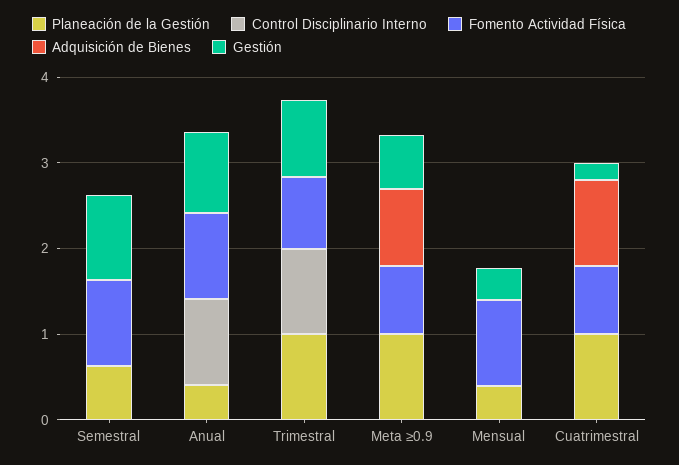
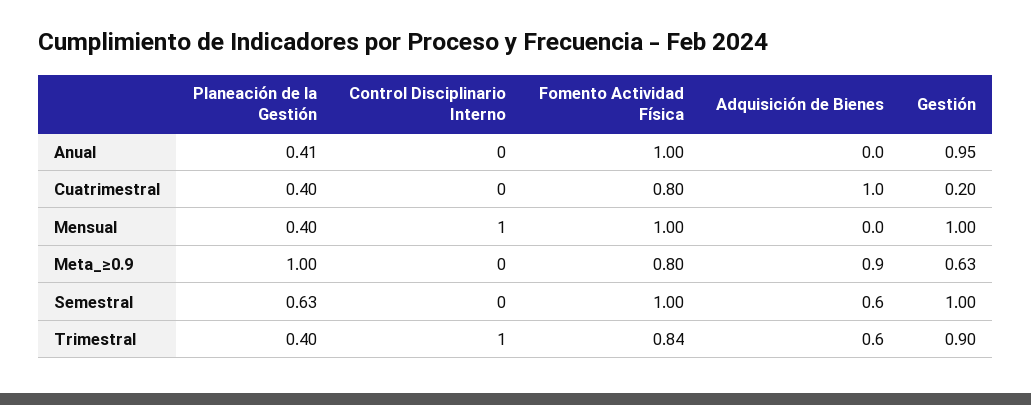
Adquisición de Bienes, Semestral: 0 -> 0.6
Control Disciplinario Interno, Anual: 1 -> 0
Planeación de la Gestión, Trimestral: 1 -> 0.4
Adquisición de Bienes, Trimestral: 0 -> 0.6
Control Disciplinario Interno, Mensual: 0 -> 1
Gestión, Mensual: 0.4 -> 1
Planeación de la Gestión, Cuatrimestral: 1 -> 0.4

